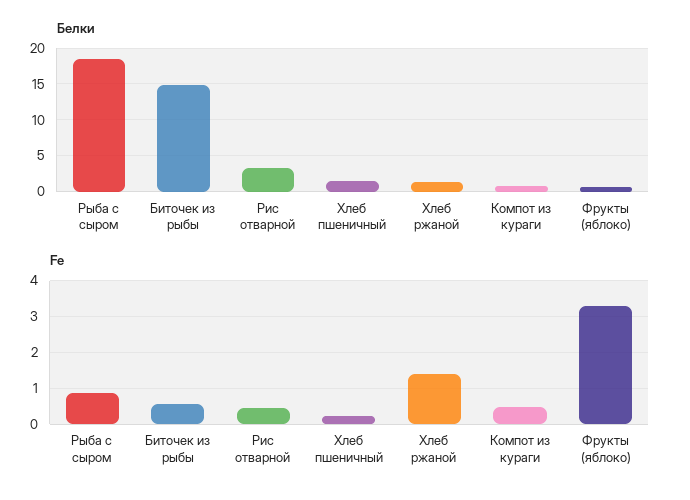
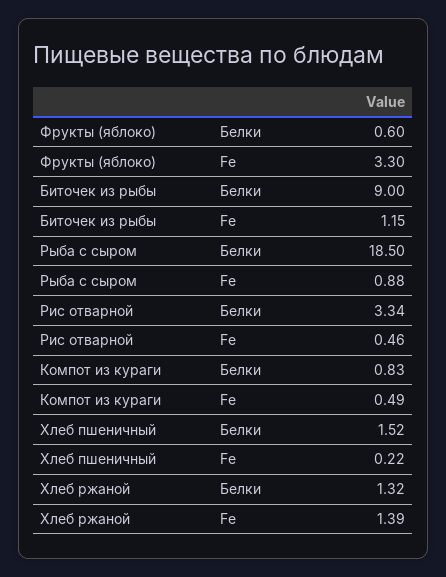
Белки, Биточек из рыбы: 15 -> 9
Fe, Биточек из рыбы: 0.6 -> 1.15

